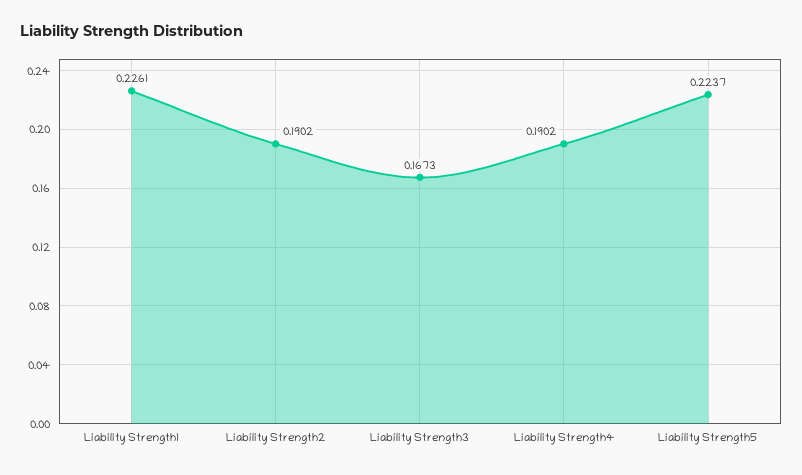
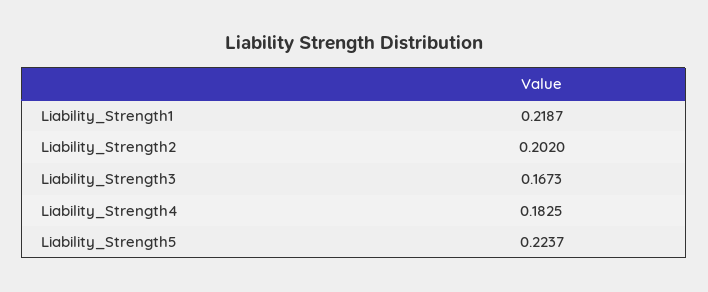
Liability Strength1: 0.2261 -> 0.2187
Liability Strength2: 0.1902 -> 0.202
Liability Strength4: 0.1902 -> 0.1825

